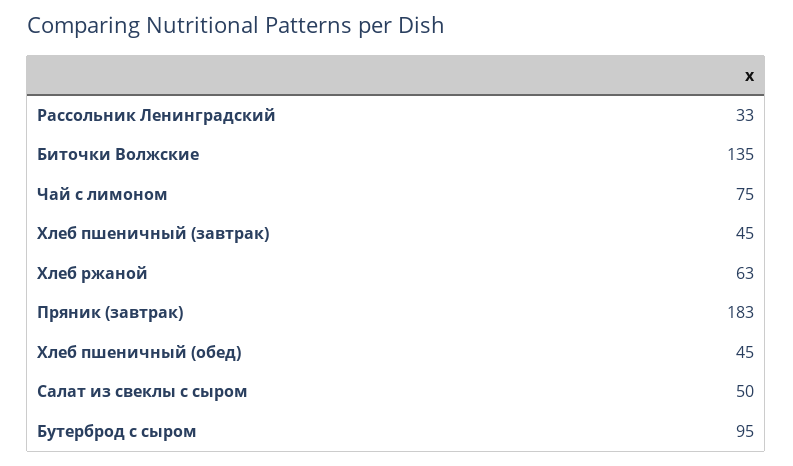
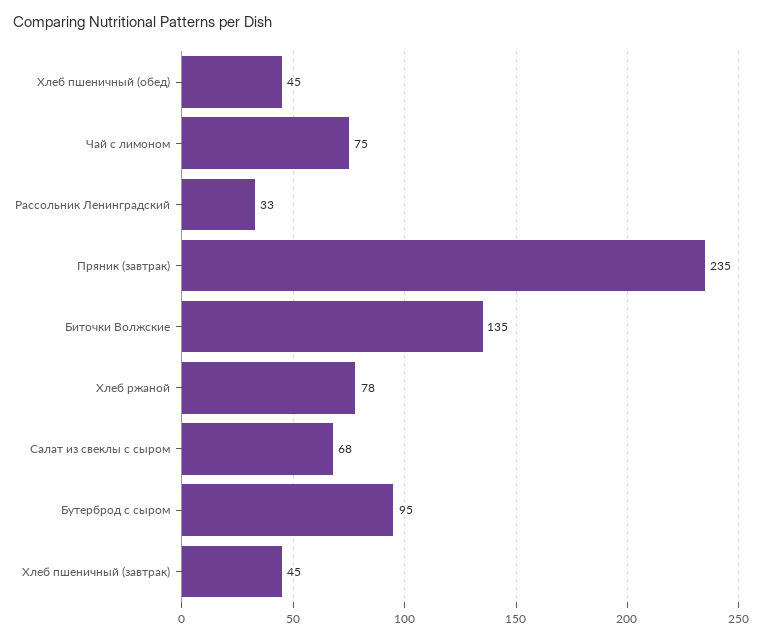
Хлеб ржаной: 63 -> 78
Пряник (завтрак): 183 -> 235
Салат из свеклы с сыром: 50 -> 68

